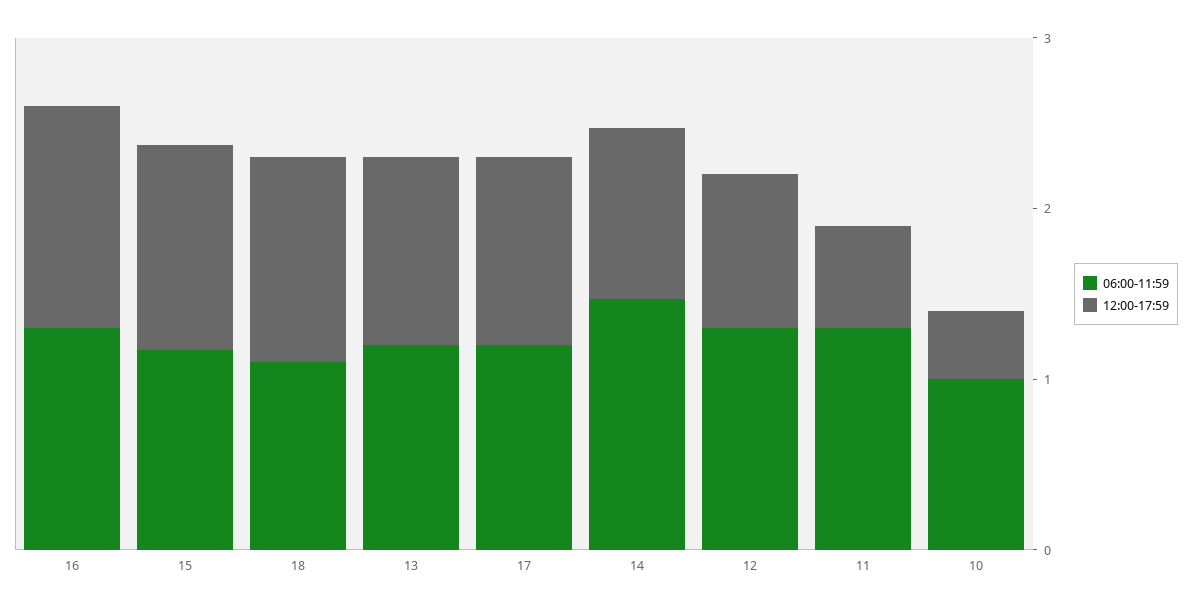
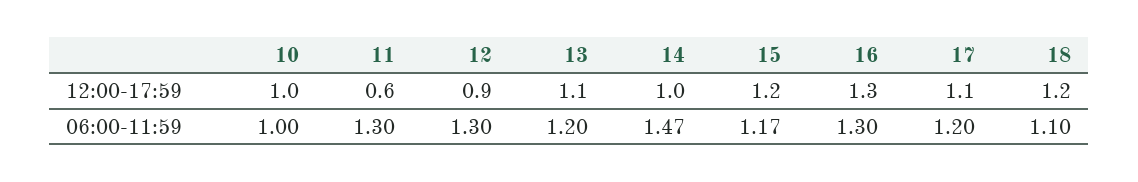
12:00-17:59, 10: 0.4 -> 1

